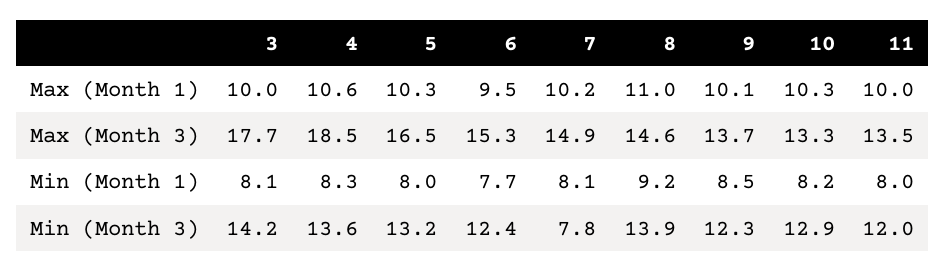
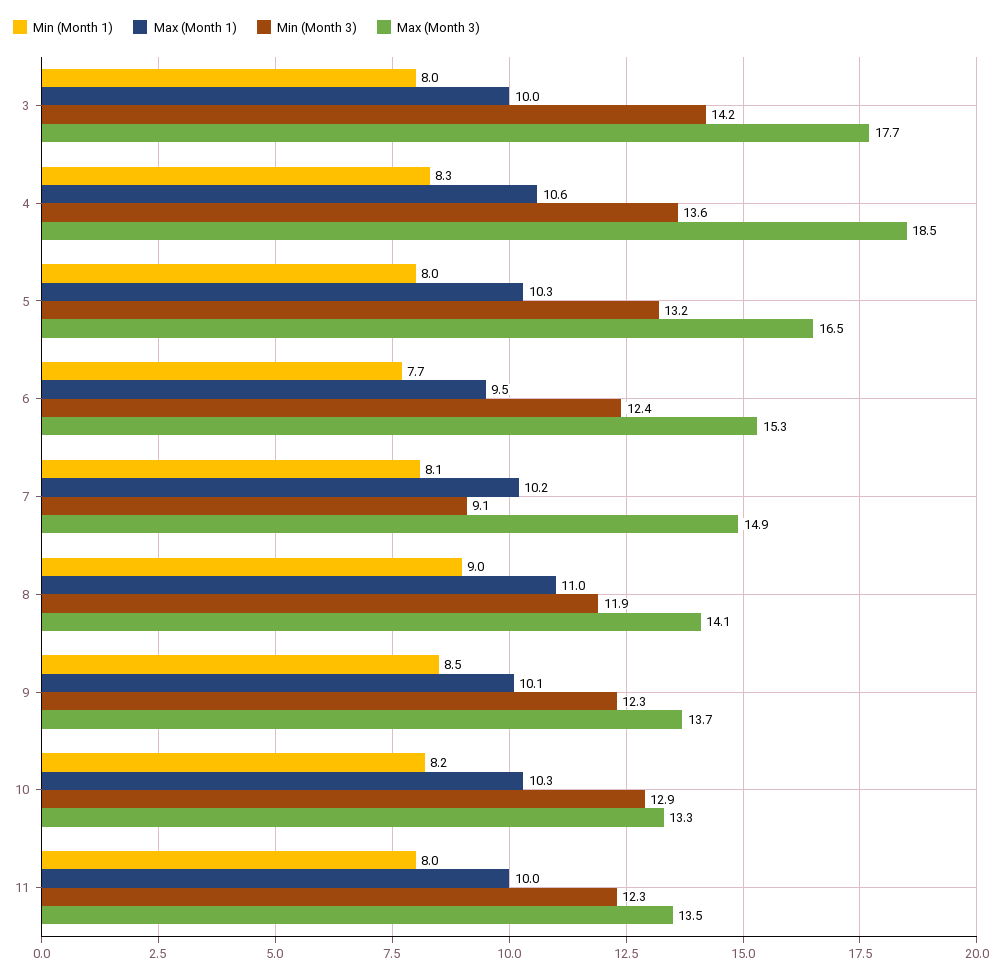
Max (Month 3), 8: 14.6 -> 14.1
Min (Month 1), 3: 8.1 -> 8
Min (Month 1), 8: 9.2 -> 9
Min (Month 3), 7: 7.8 -> 9.1
Min (Month 3), 8: 13.9 -> 11.9
Min (Month 3), 11: 12 -> 12.3

